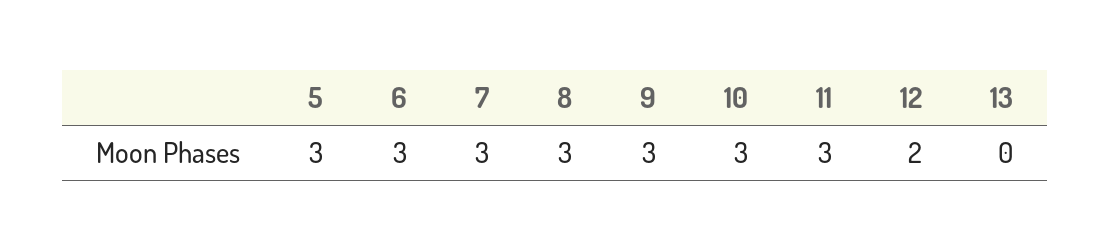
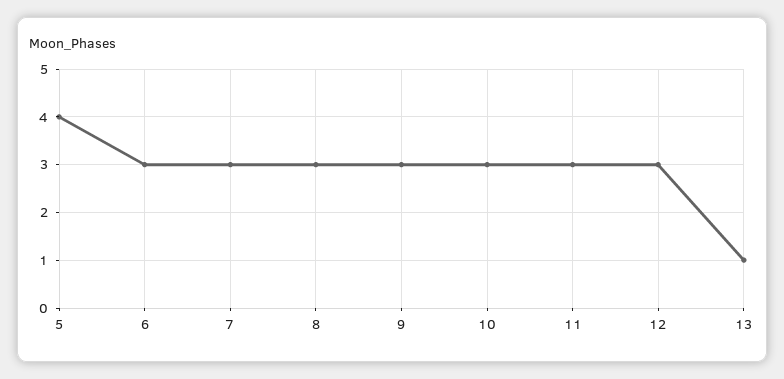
5: 3 -> 4
12: 2 -> 3
13: 0 -> 1

